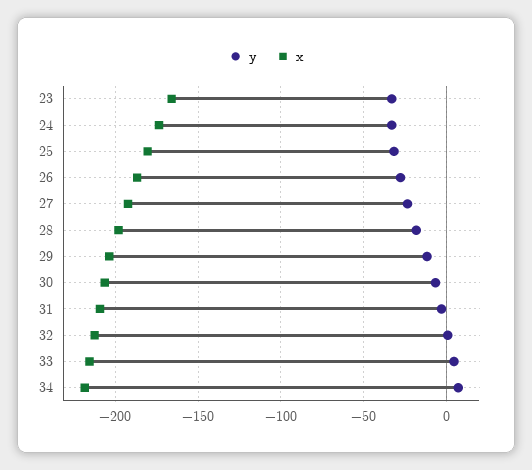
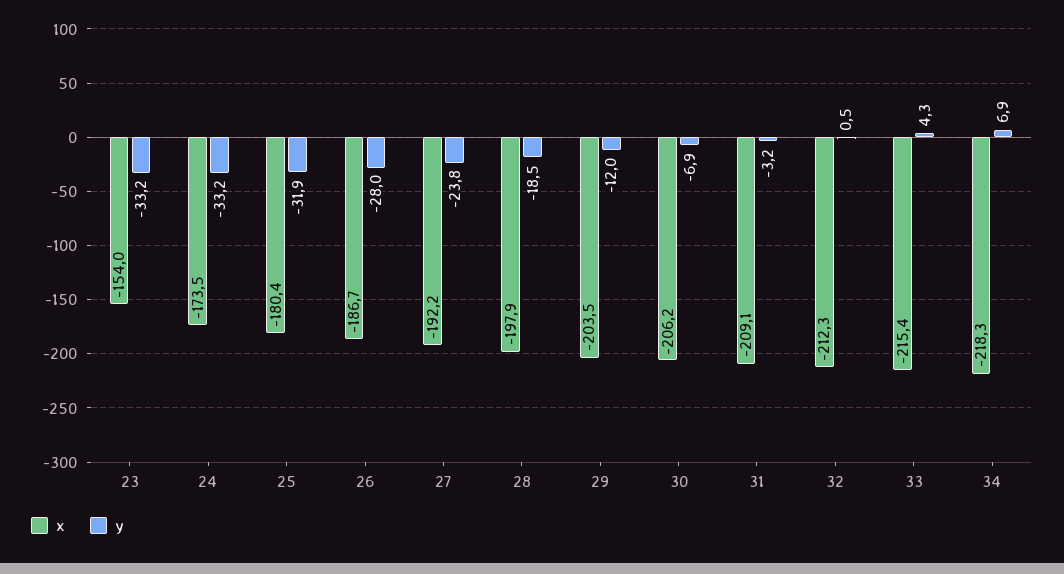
x, 23: -165 -> -154

